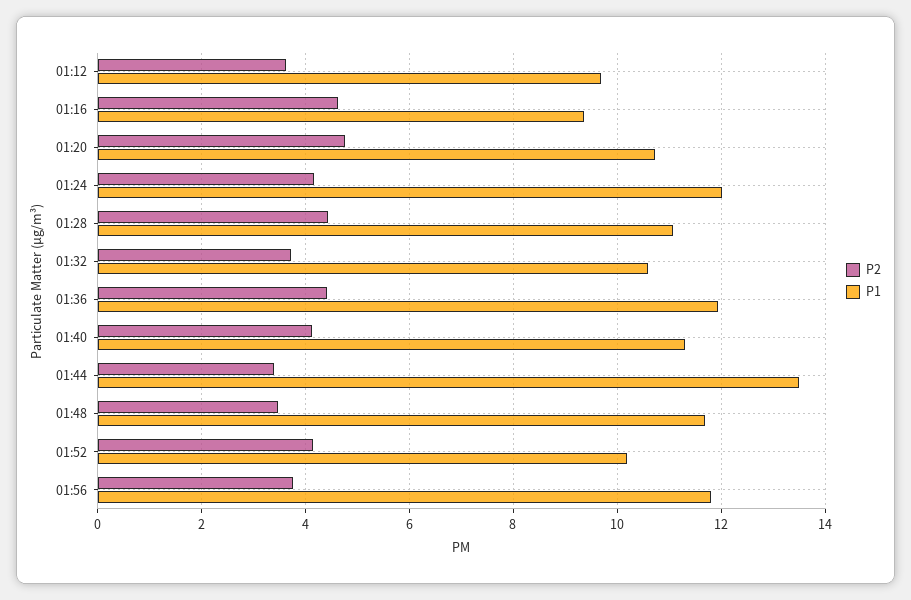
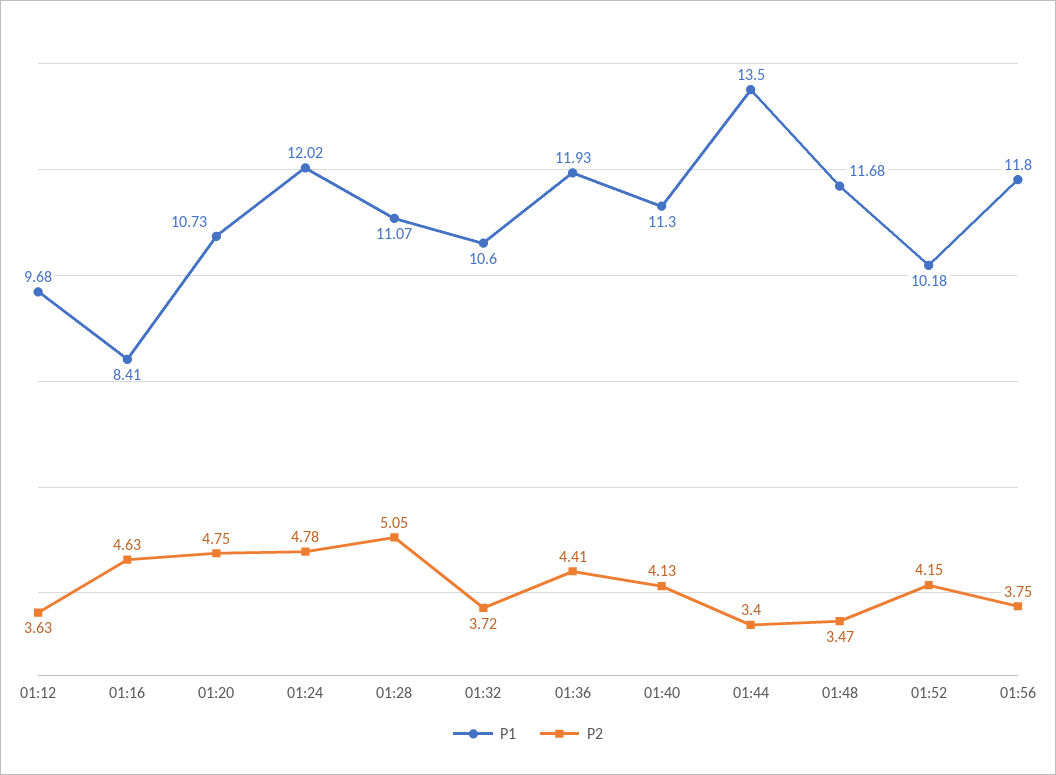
P1, 01:16: 9.4 -> 8.41
P2, 01:24: 4.2 -> 4.78
P2, 01:28: 4.4 -> 5.05

